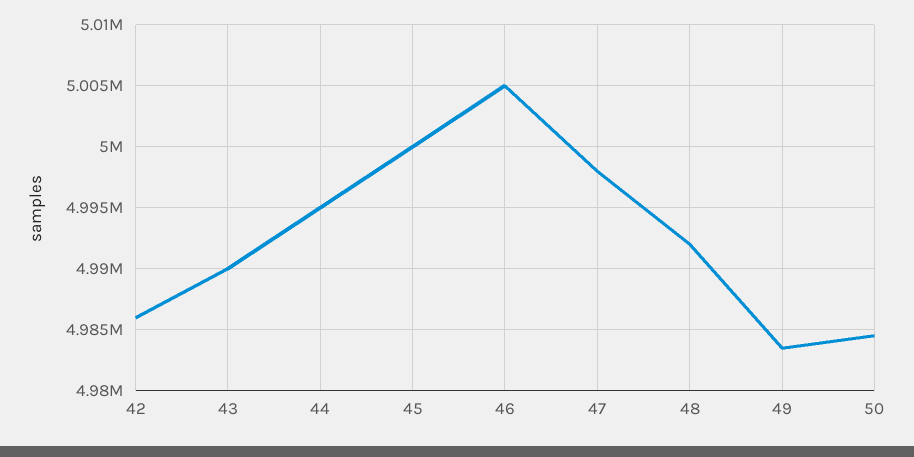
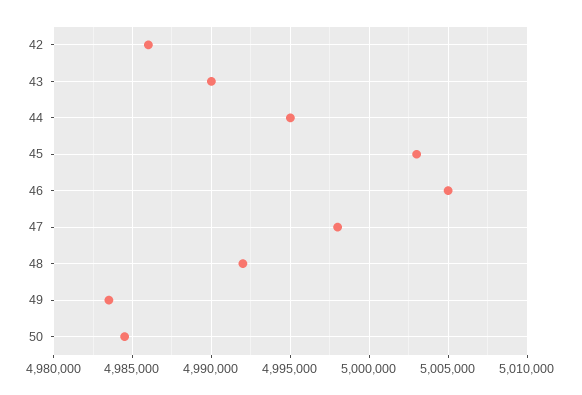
45: 5000000 -> 5003000

